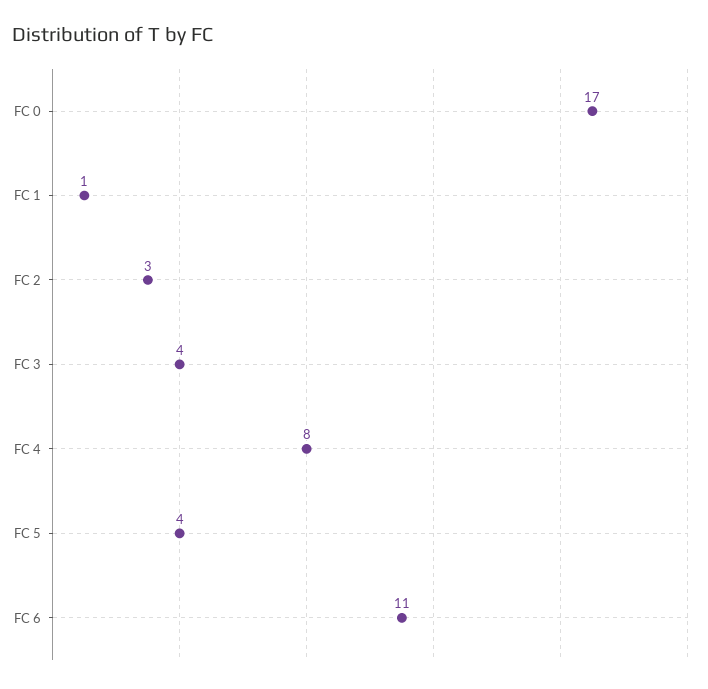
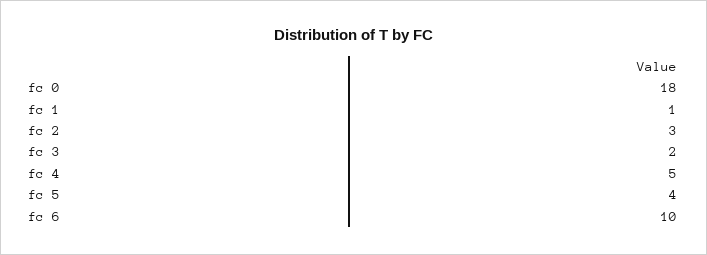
FC 0: 17 -> 18
FC 3: 4 -> 2
FC 4: 8 -> 5
FC 6: 11 -> 10

